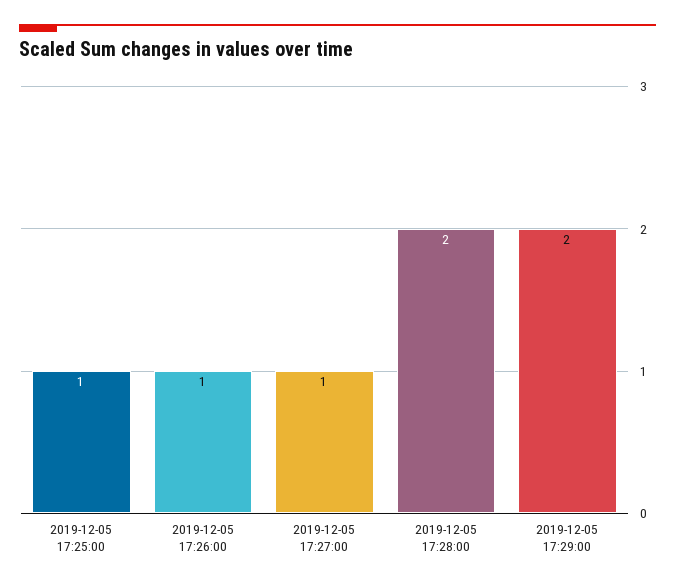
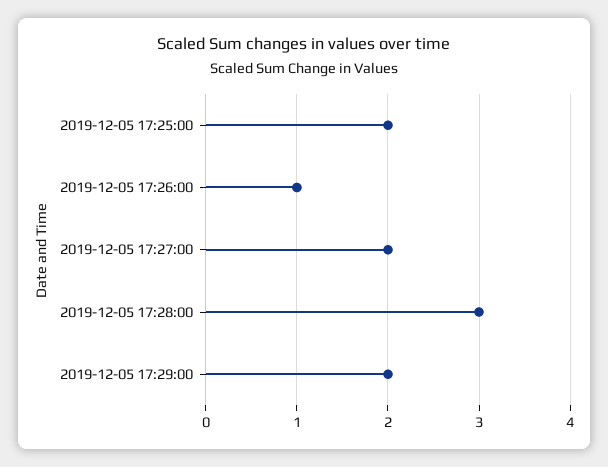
2019-12-05 17:25:00: 1 -> 2
2019-12-05 17:27:00: 1 -> 2
2019-12-05 17:28:00: 2 -> 3

